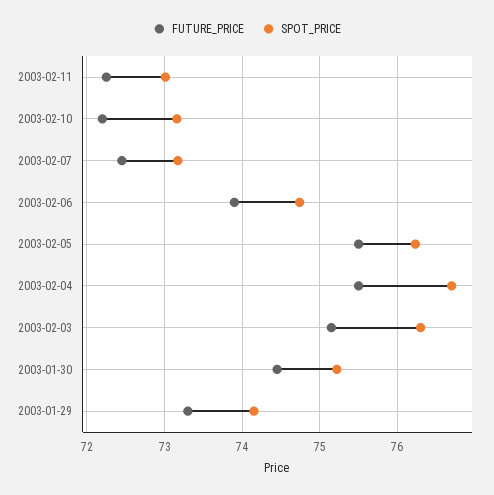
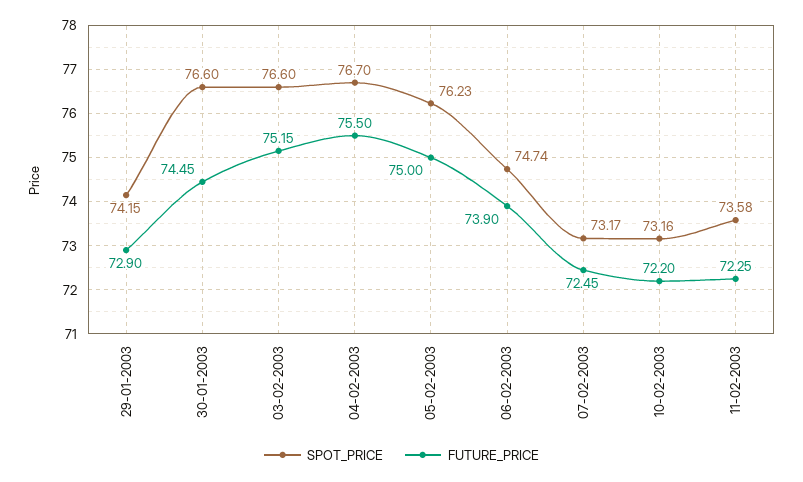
SPOT_PRICE, 2003-02-11: 73 -> 73.58
FUTURE_PRICE, 2003-02-05: 75.5 -> 75
SPOT_PRICE, 2003-02-03: 76.3 -> 76.6
SPOT_PRICE, 2003-01-30: 75.2 -> 76.6
FUTURE_PRICE, 2003-01-29: 73.3 -> 72.9

